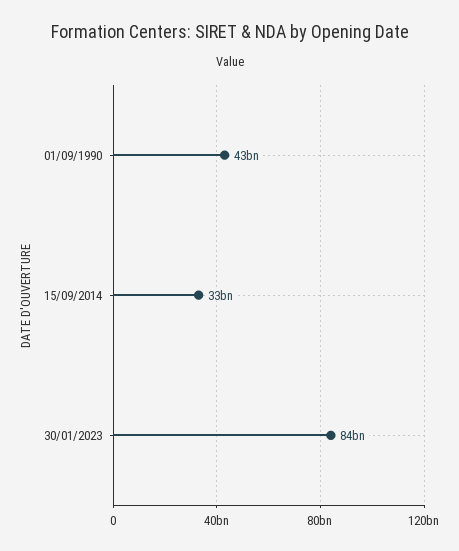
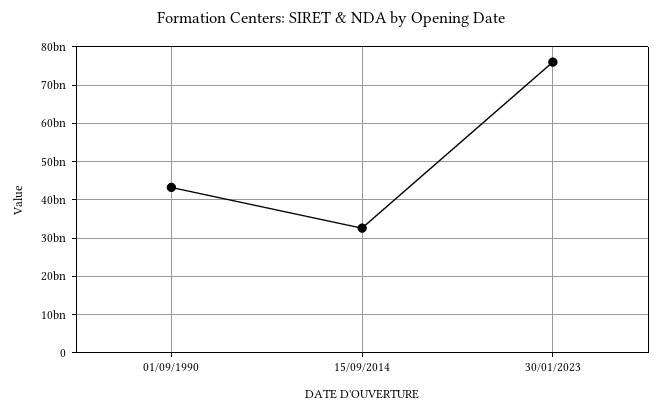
30/01/2023: 84000000000 -> 76000000000

